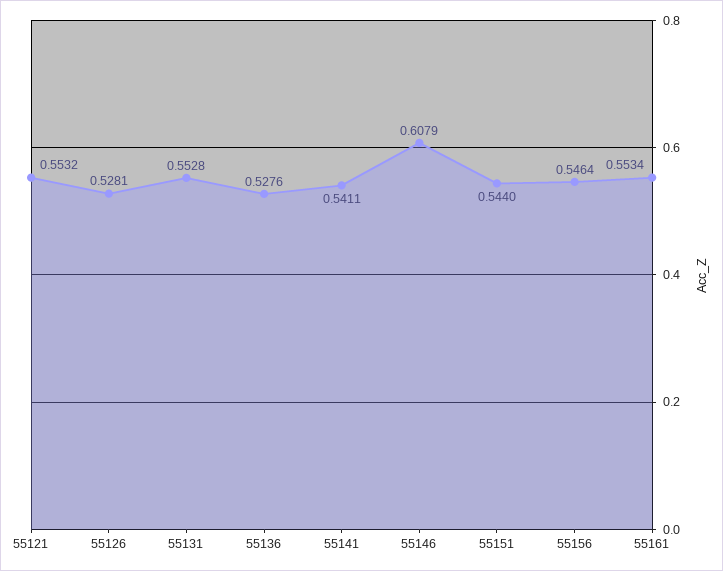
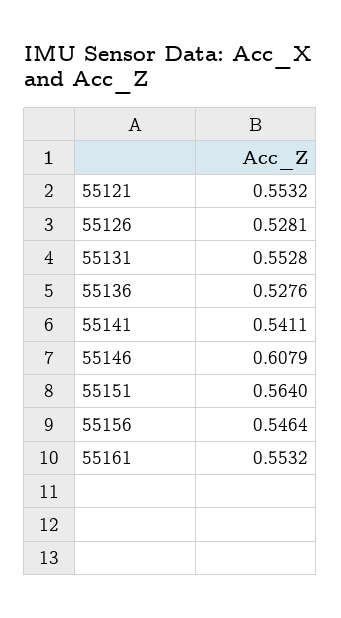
55151: 0.544 -> 0.564
55161: 0.5534 -> 0.5532

